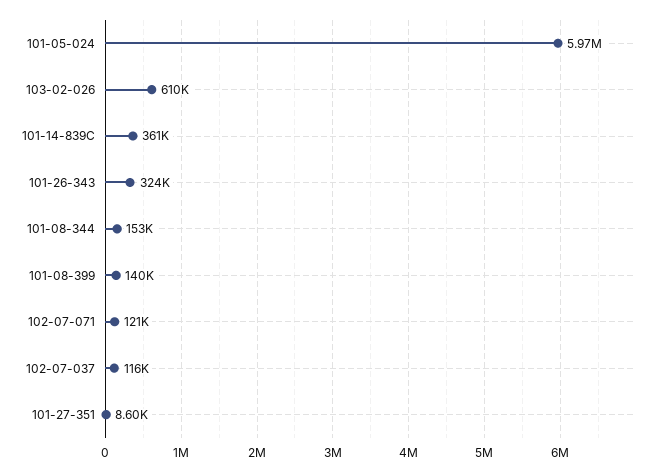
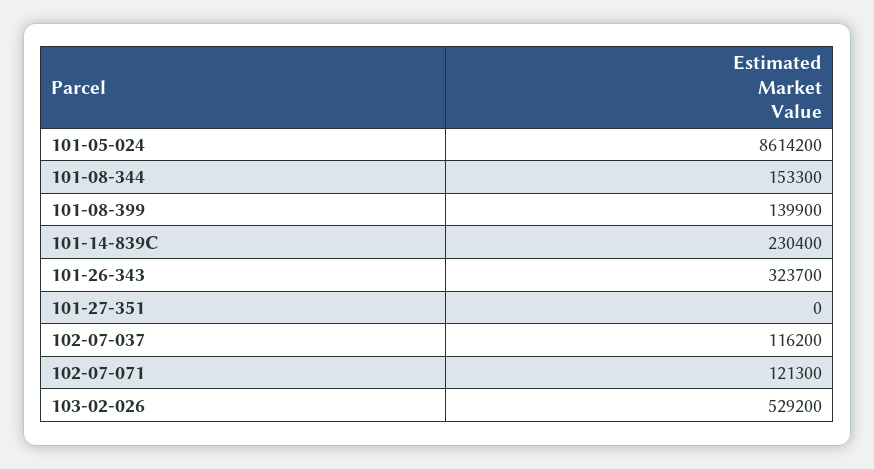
101-05-024: 5970000 -> 8614200
103-02-026: 610000 -> 529200
101-14-839C: 361000 -> 230400
101-27-351: 8600 -> 0

